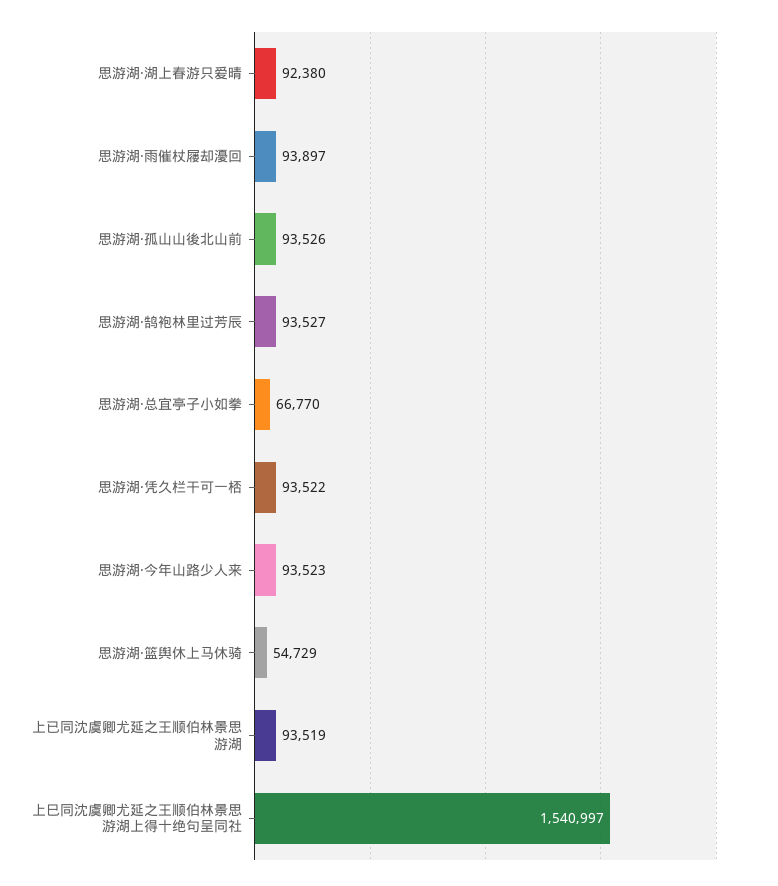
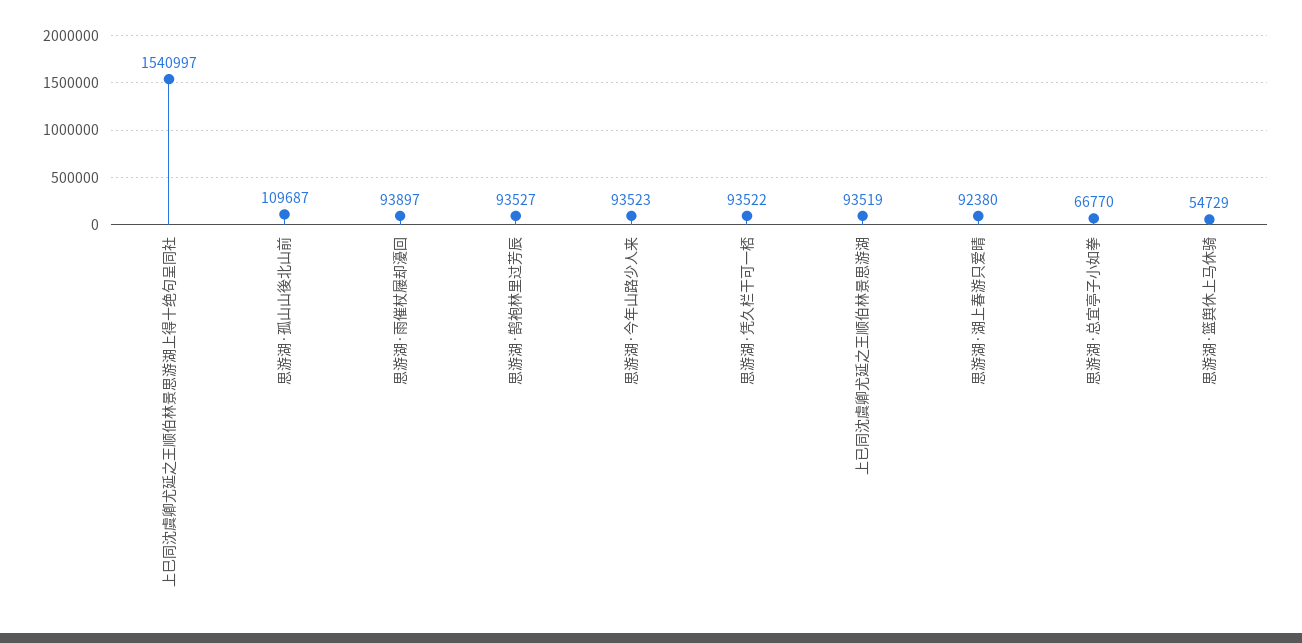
思游湖·孤山山後北山前: 93526 -> 109687

